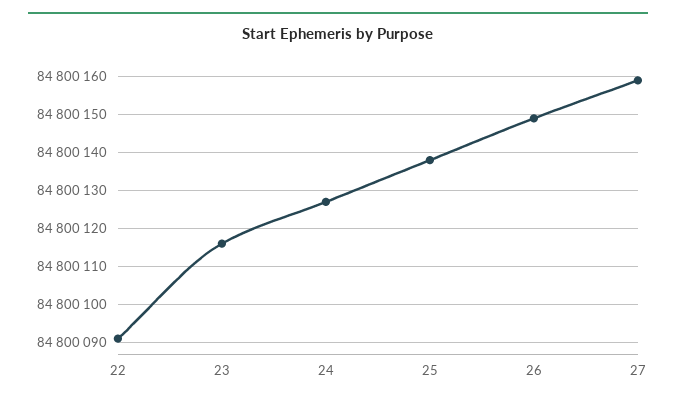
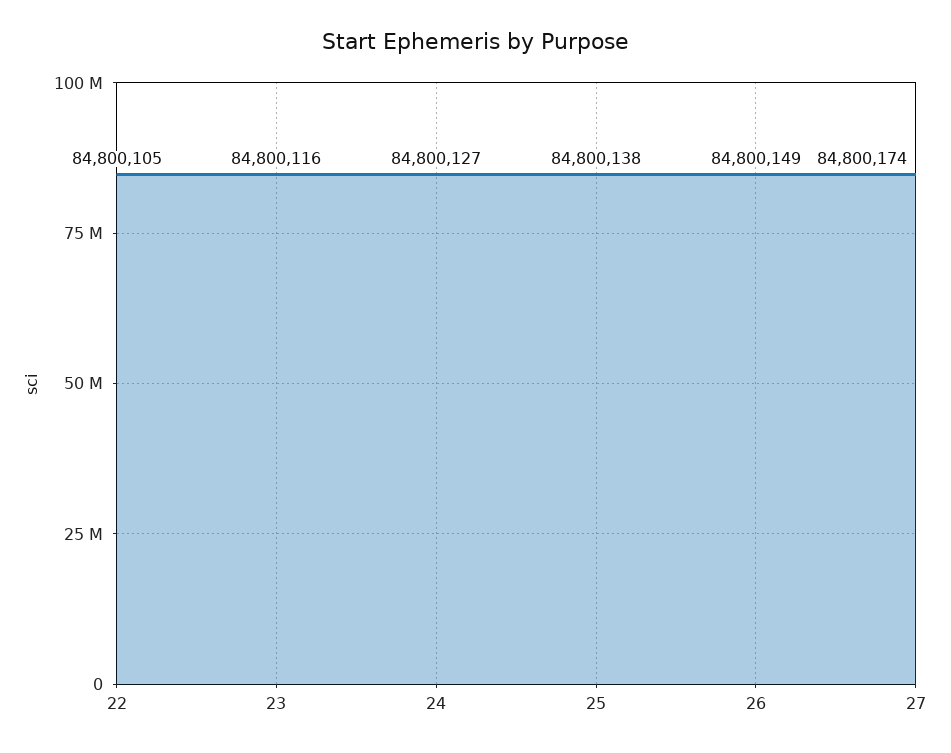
22: 84800090 -> 84800105
27: 84800160 -> 84800174

